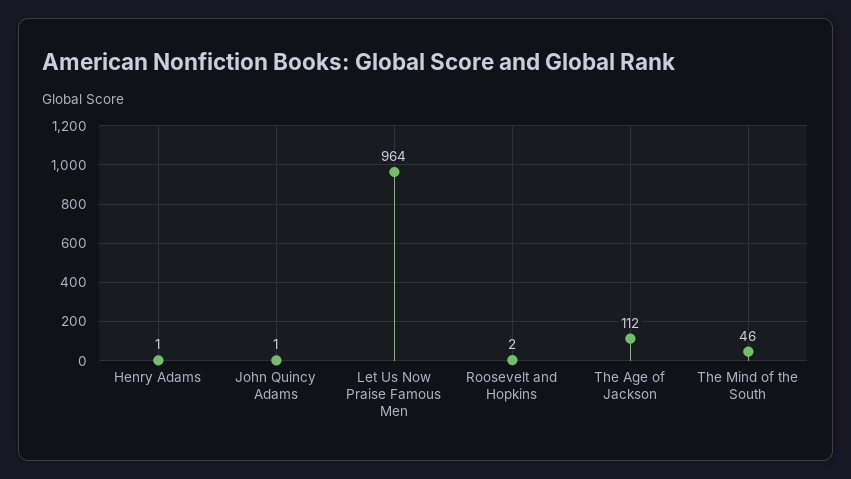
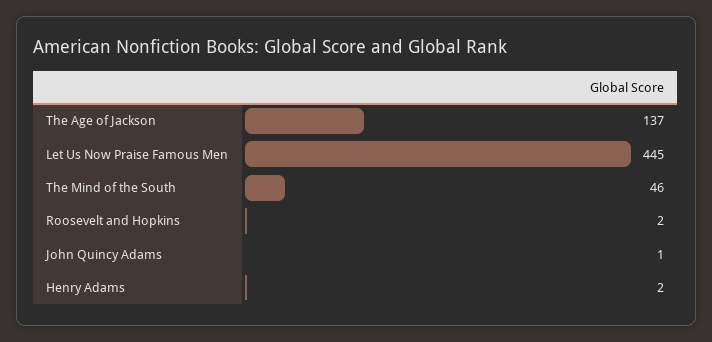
Henry Adams: 1 -> 2
Let Us Now Praise Famous Men: 964 -> 445
The Age of Jackson: 112 -> 137

